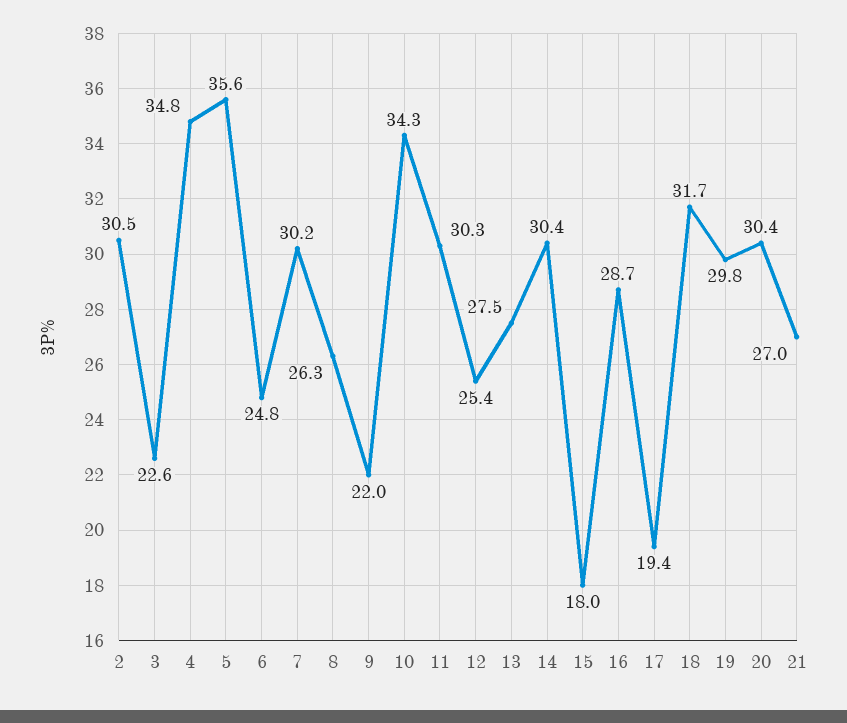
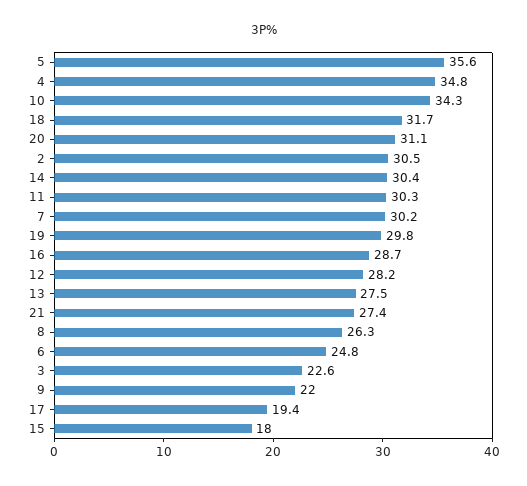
12: 25.4 -> 28.2
20: 30.4 -> 31.1
21: 27 -> 27.4

